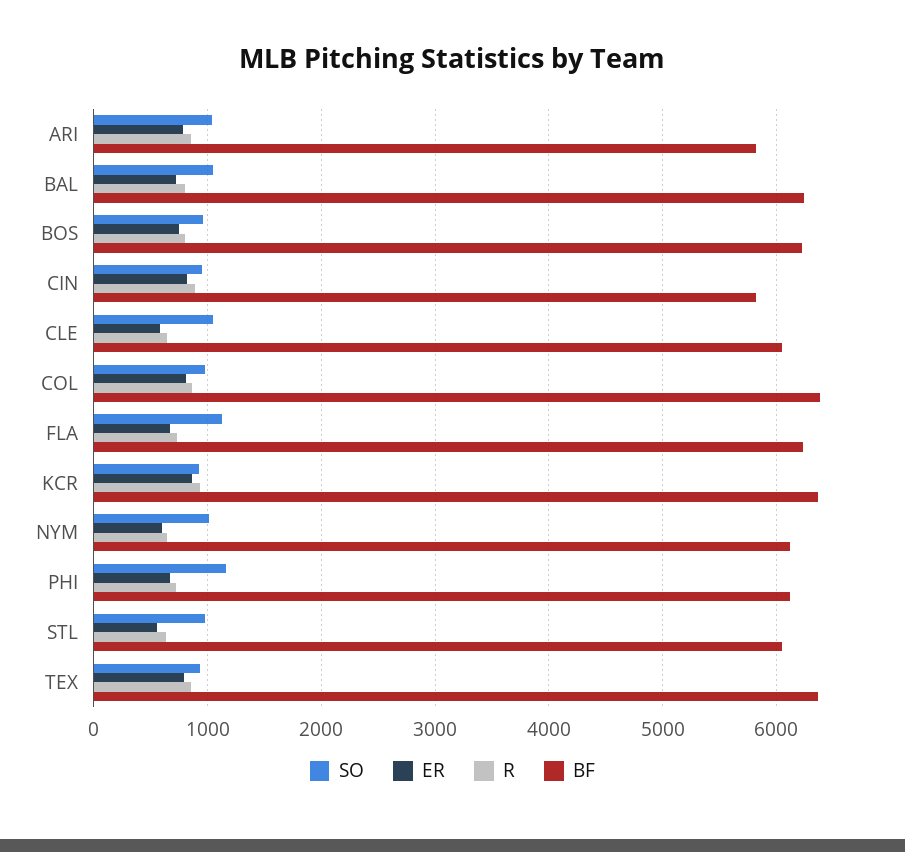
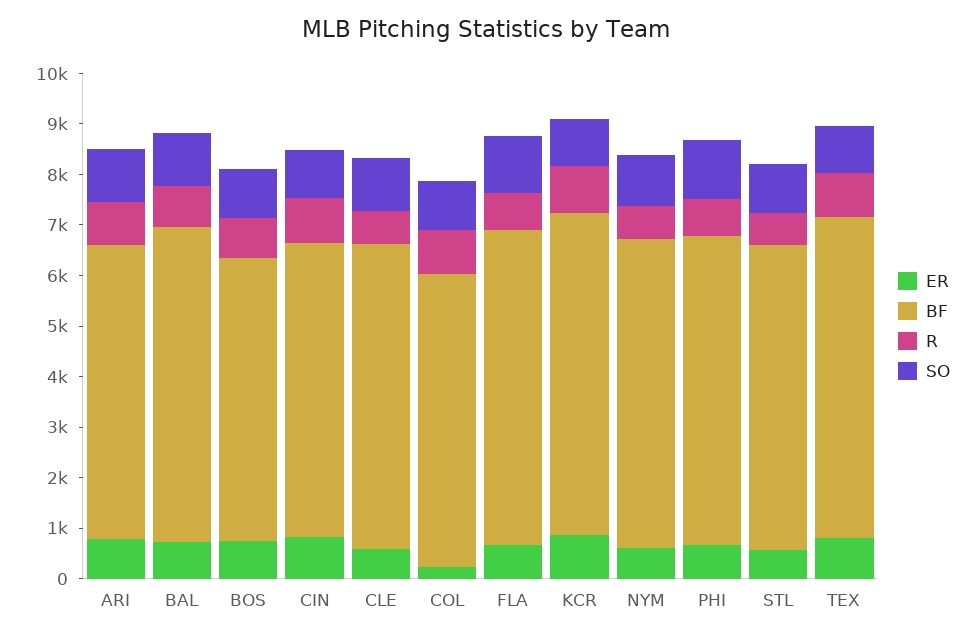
BF, BOS: 6200 -> 5600
ER, COL: 800 -> 200
BF, COL: 6400 -> 5800

